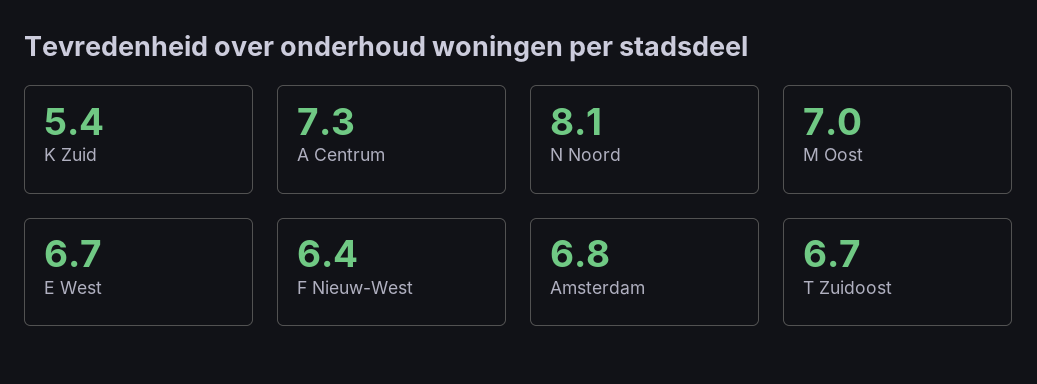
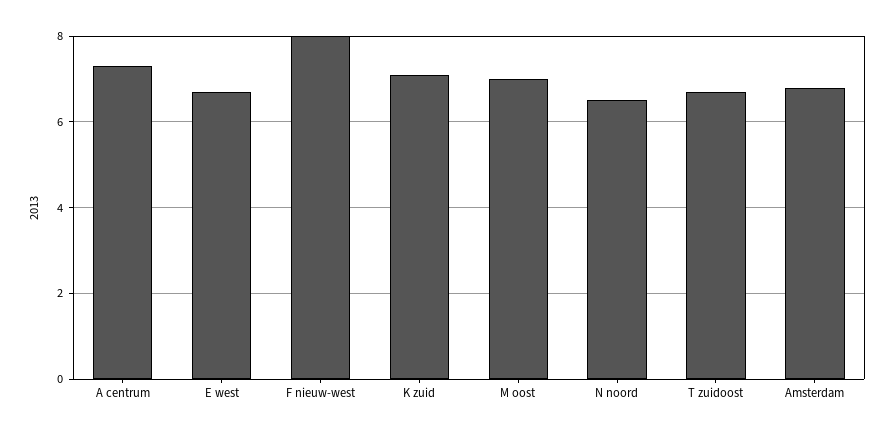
K Zuid: 5.4 -> 7
N Noord: 8.1 -> 6.5
F Nieuw-West: 6.4 -> 8

